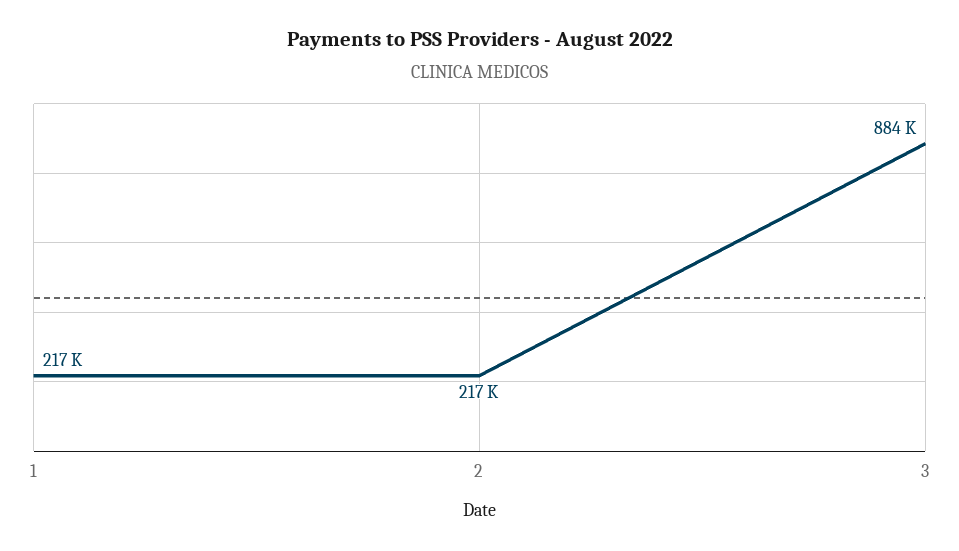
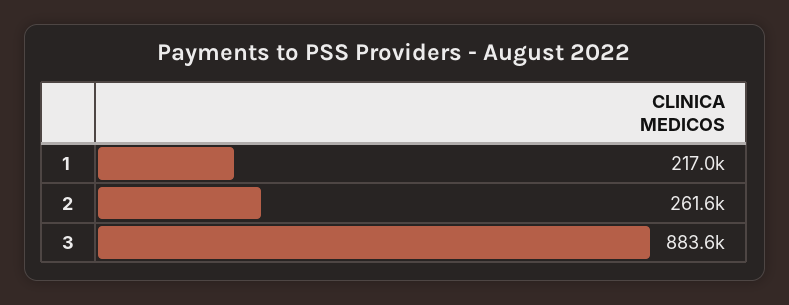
2: 217000 -> 261600

